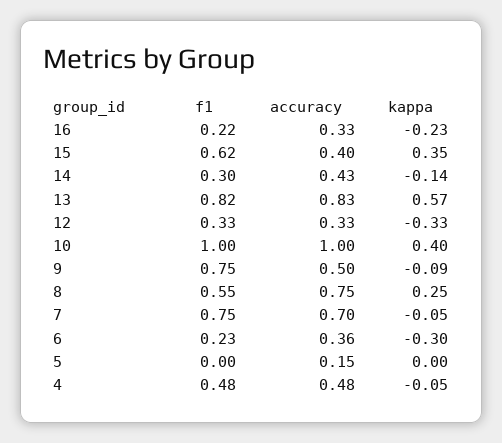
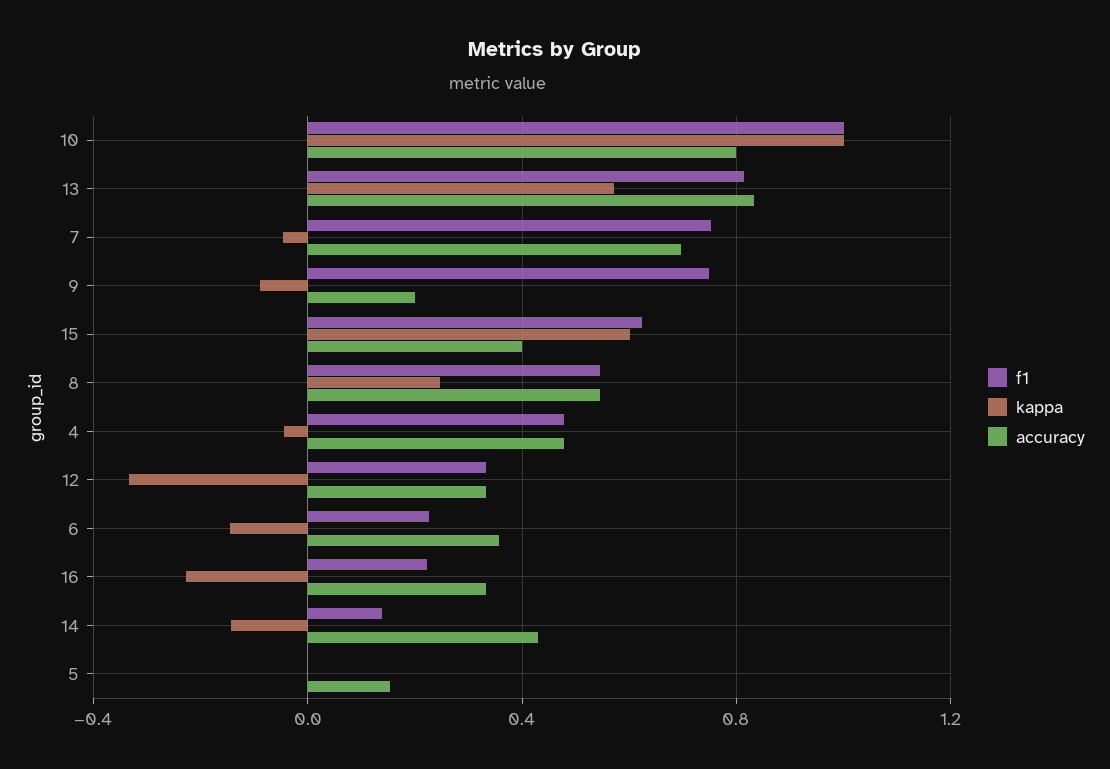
kappa, 15: 0.35 -> 0.6
f1, 14: 0.3 -> 0.15
accuracy, 10: 1 -> 0.8
kappa, 10: 0.4 -> 1
accuracy, 9: 0.5 -> 0.2
accuracy, 8: 0.75 -> 0.55
kappa, 6: -0.3 -> -0.15

